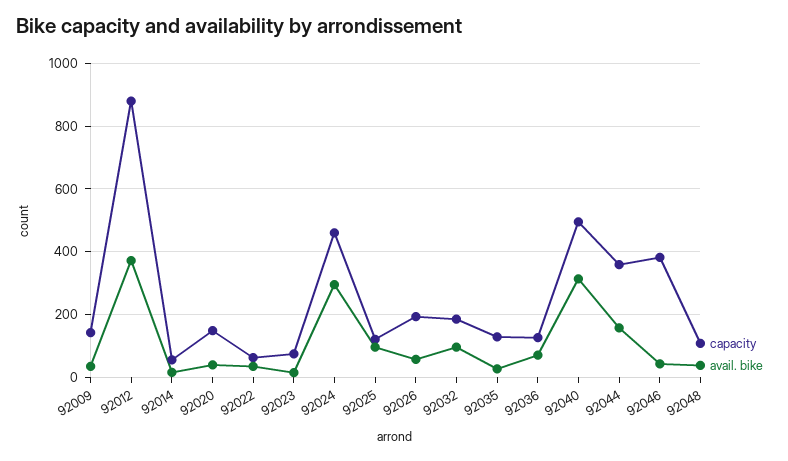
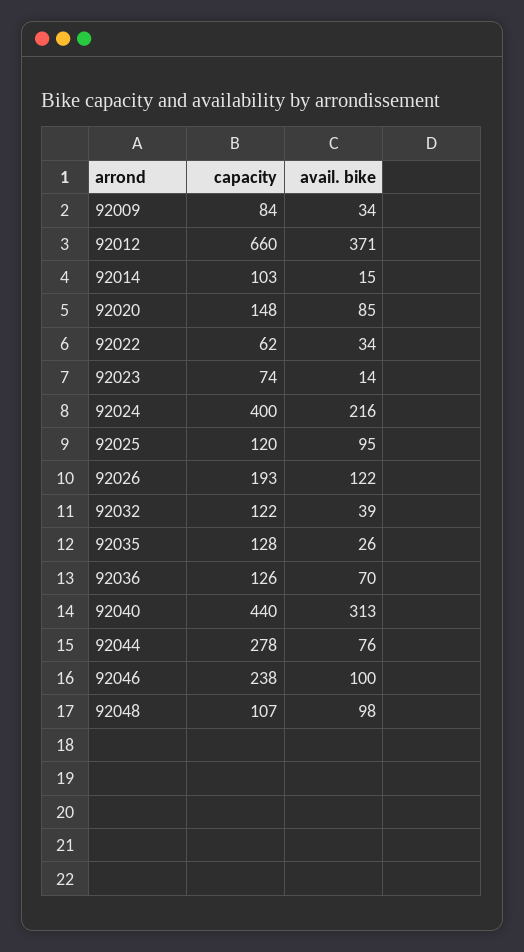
capacity, 92009: 140 -> 84
capacity, 92012: 880 -> 660
capacity, 92014: 60 -> 103
avail. bike, 92020: 40 -> 85
capacity, 92024: 460 -> 400
avail. bike, 92024: 300 -> 216
avail. bike, 92026: 60 -> 122
capacity, 92032: 180 -> 122
avail. bike, 92032: 100 -> 39
capacity, 92040: 500 -> 440
capacity, 92044: 360 -> 278
avail. bike, 92044: 160 -> 76
capacity, 92046: 380 -> 238
avail. bike, 92046: 40 -> 100
avail. bike, 92048: 40 -> 98

